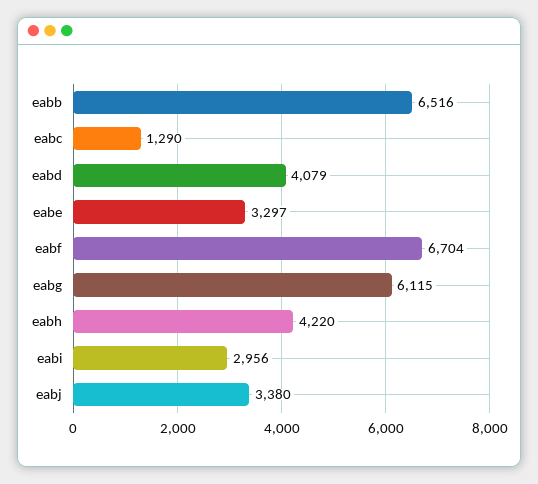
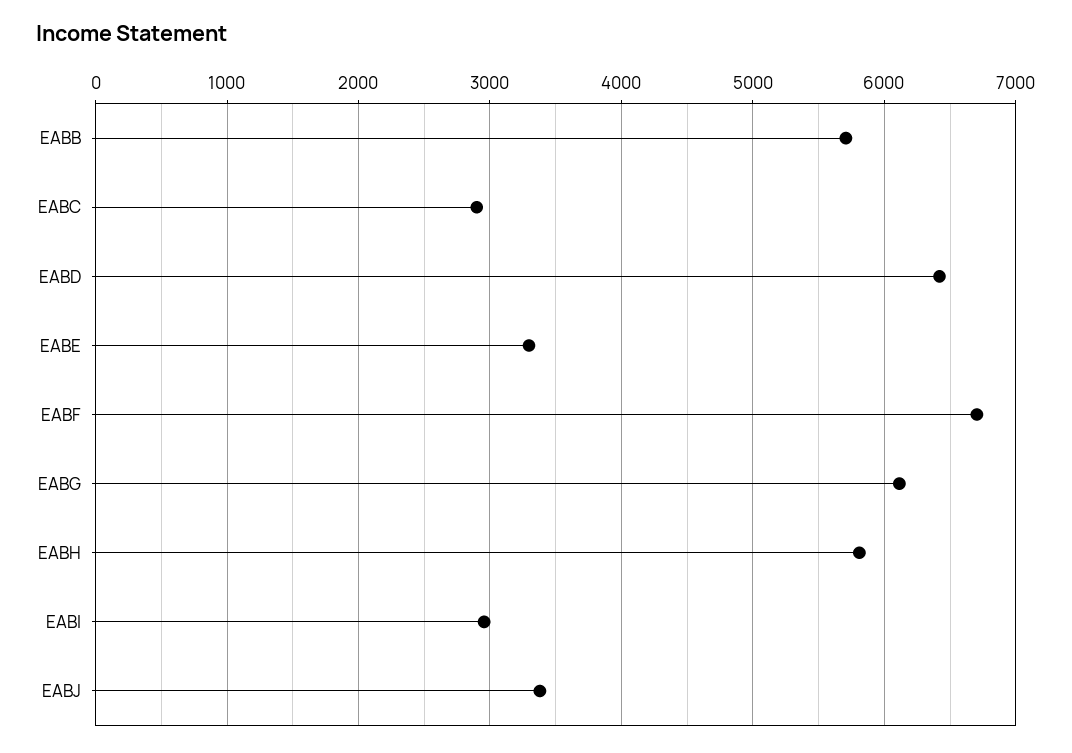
eabb: 6516 -> 5700
eabc: 1290 -> 2900
eabd: 4079 -> 6400
eabh: 4220 -> 5800

